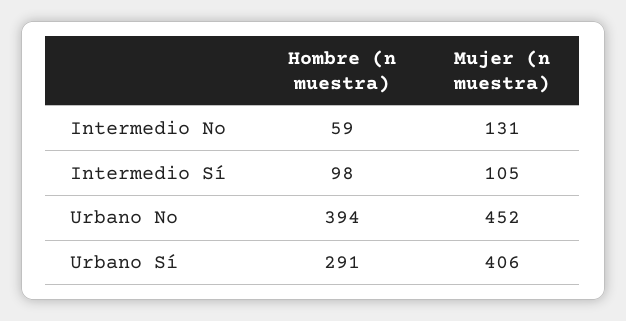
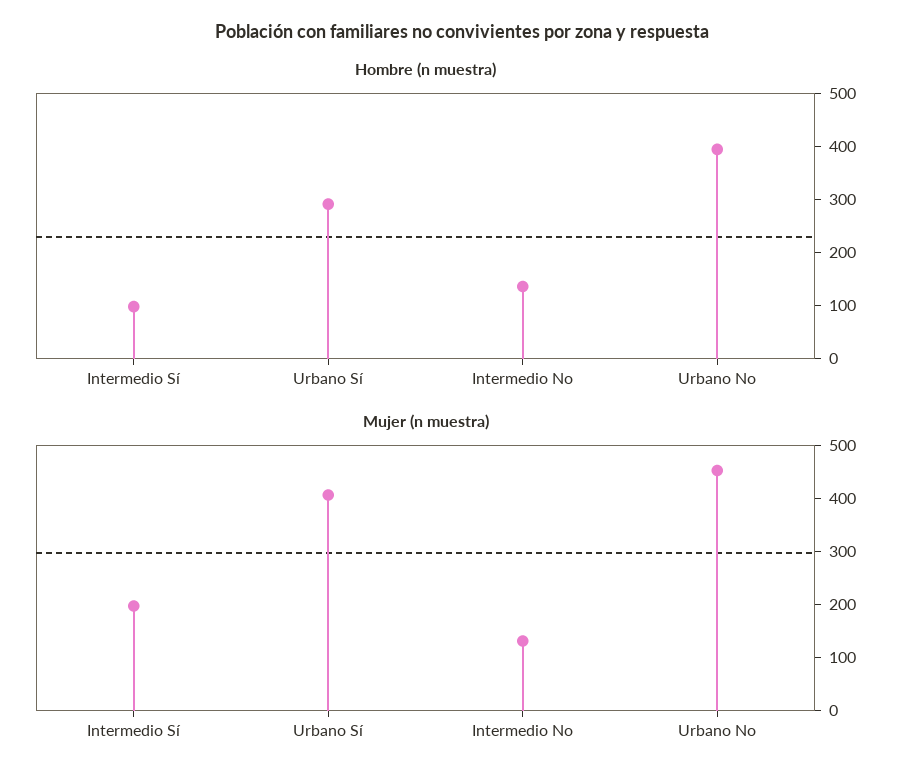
Hombre (n muestra), Intermedio No: 59 -> 140
Mujer (n muestra), Intermedio Sí: 105 -> 200

